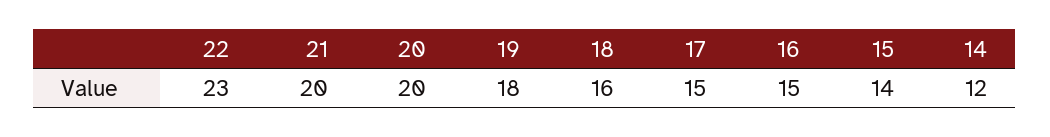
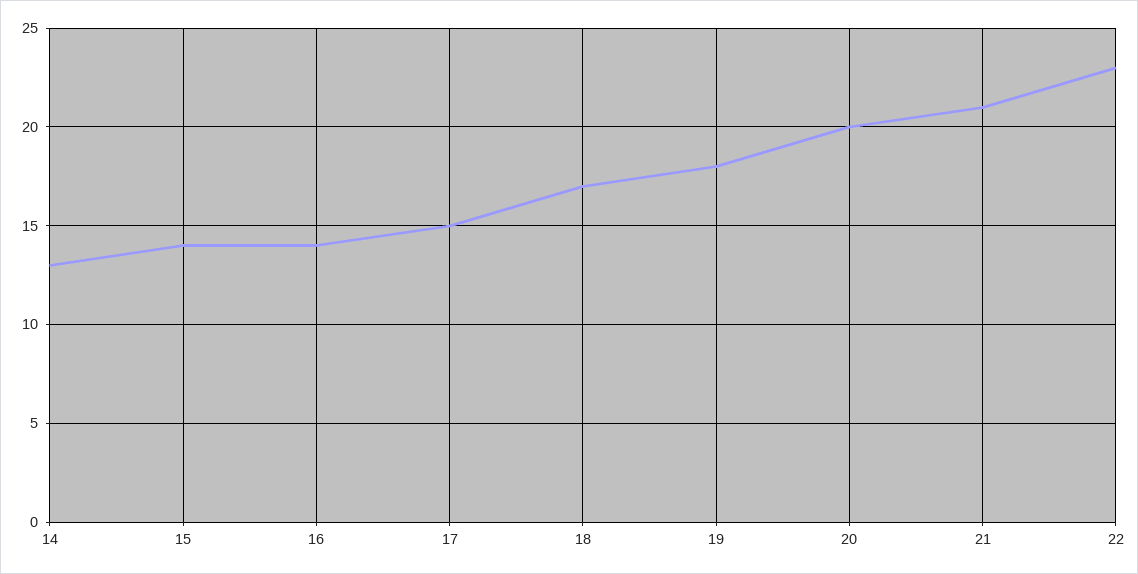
21: 20 -> 21
18: 16 -> 17
16: 15 -> 14
14: 12 -> 13

